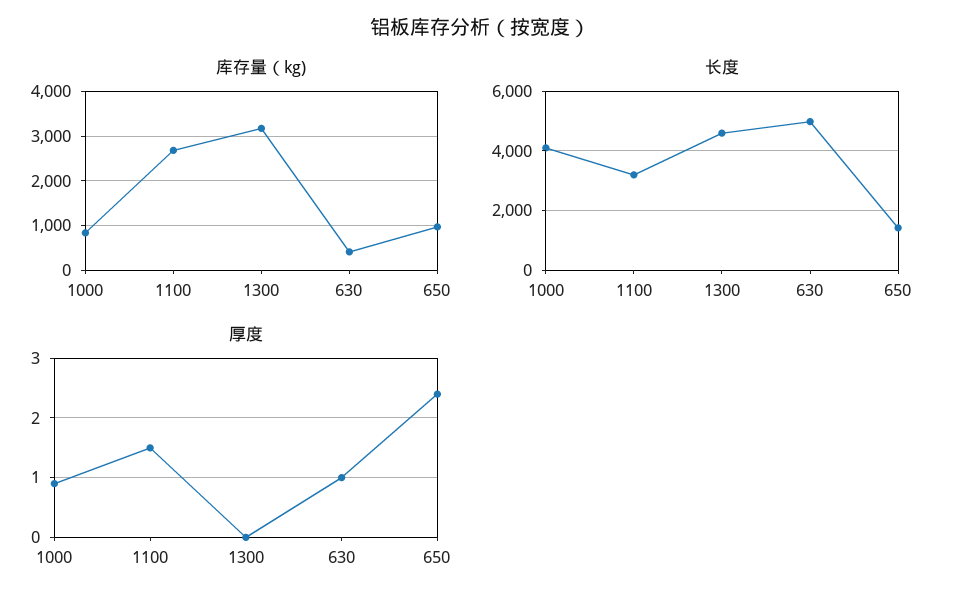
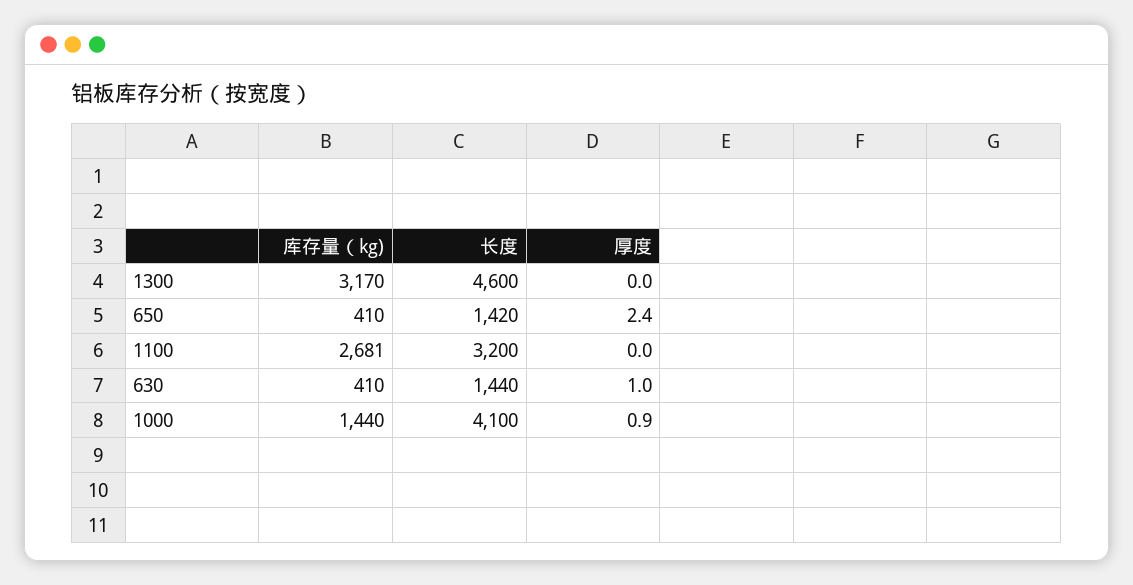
库存量（kg), 1000: 800 -> 1440
库存量（kg), 650: 1000 -> 410
长度, 630: 5000 -> 1440
厚度, 1100: 1.5 -> 0

